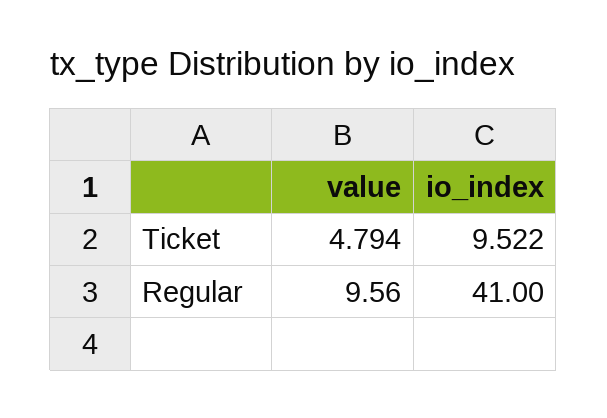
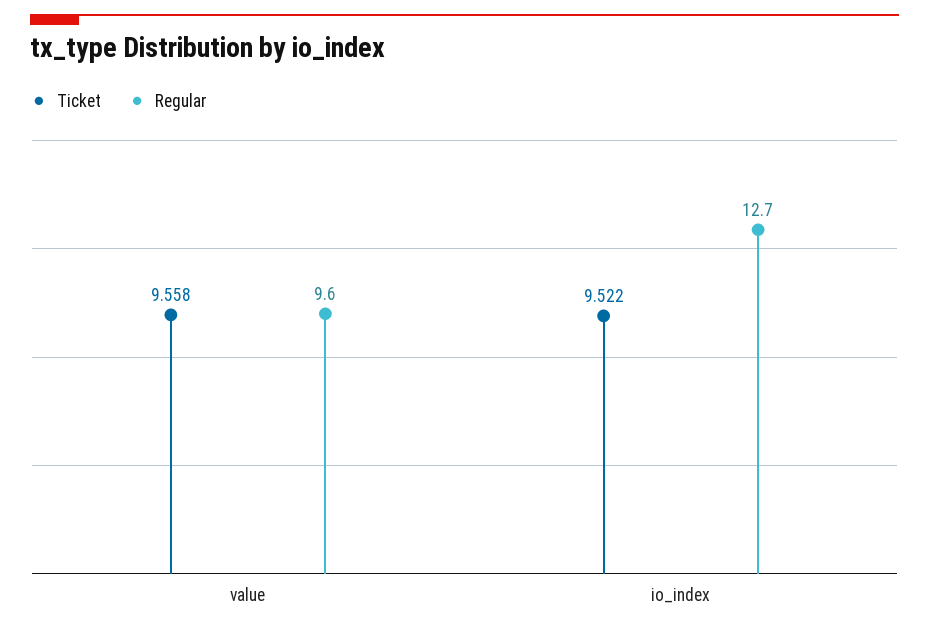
Ticket, value: 4.794 -> 9.558
Regular, io_index: 41 -> 12.7

